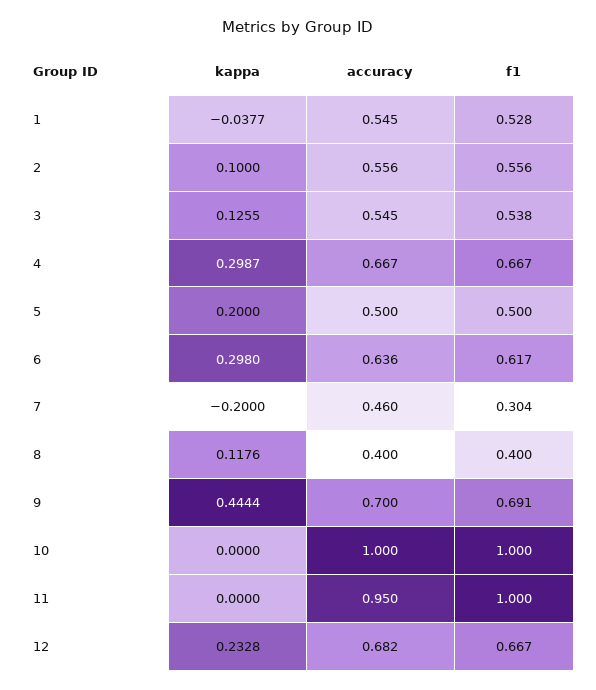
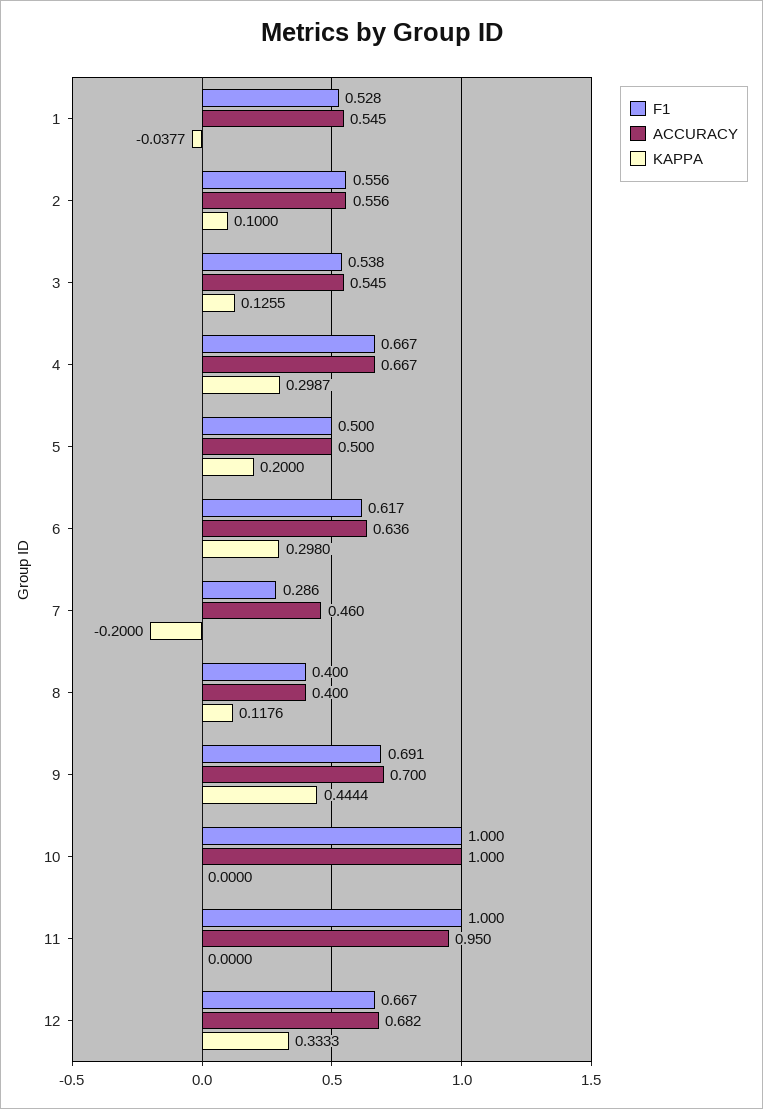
f1, 7: 0.304 -> 0.286
kappa, 12: 0.2328 -> 0.3333

